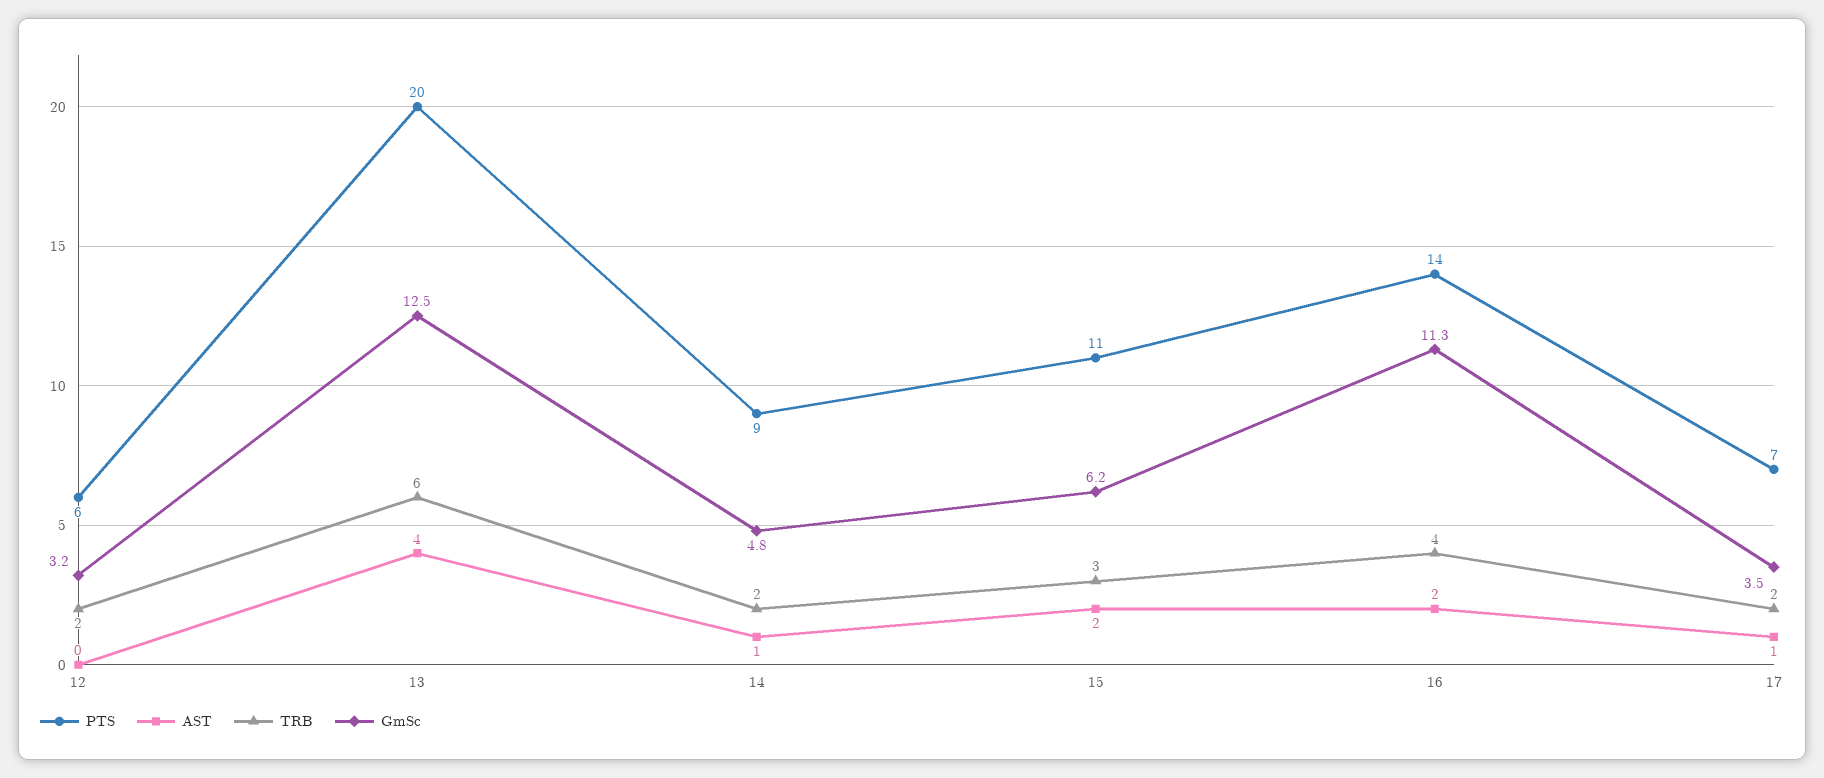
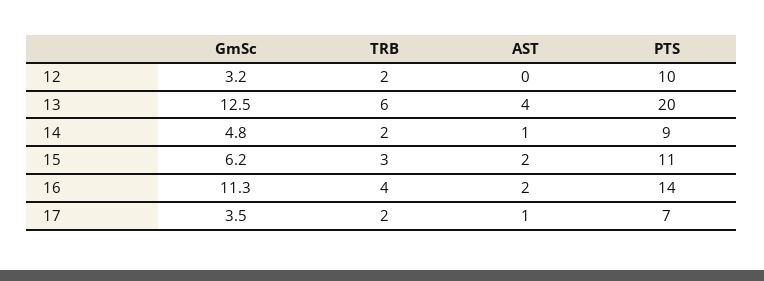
PTS, 12: 6 -> 10

